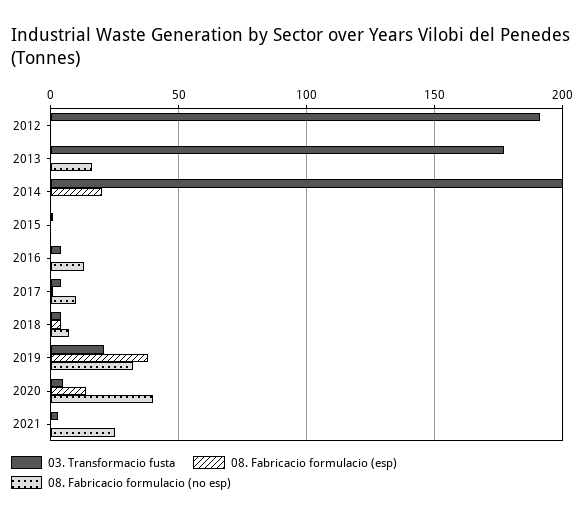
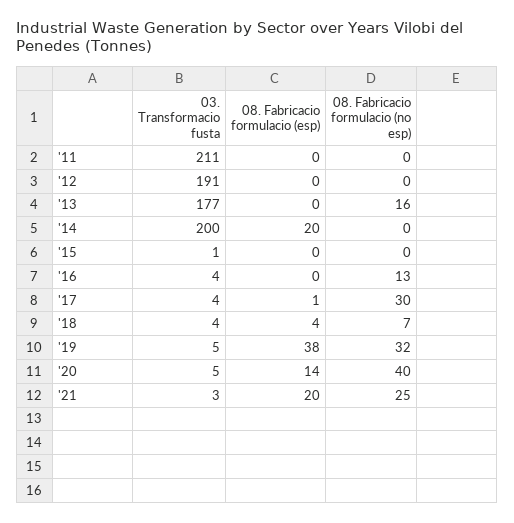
08. Fabricacio formulacio (no esp), 2017: 10 -> 30
03. Transformacio fusta, 2019: 20 -> 5
08. Fabricacio formulacio (esp), 2021: 0 -> 20
03. Transformacio fusta, '11: none -> 211
08. Fabricacio formulacio (esp), '11: none -> 0
08. Fabricacio formulacio (no esp), '11: none -> 0

